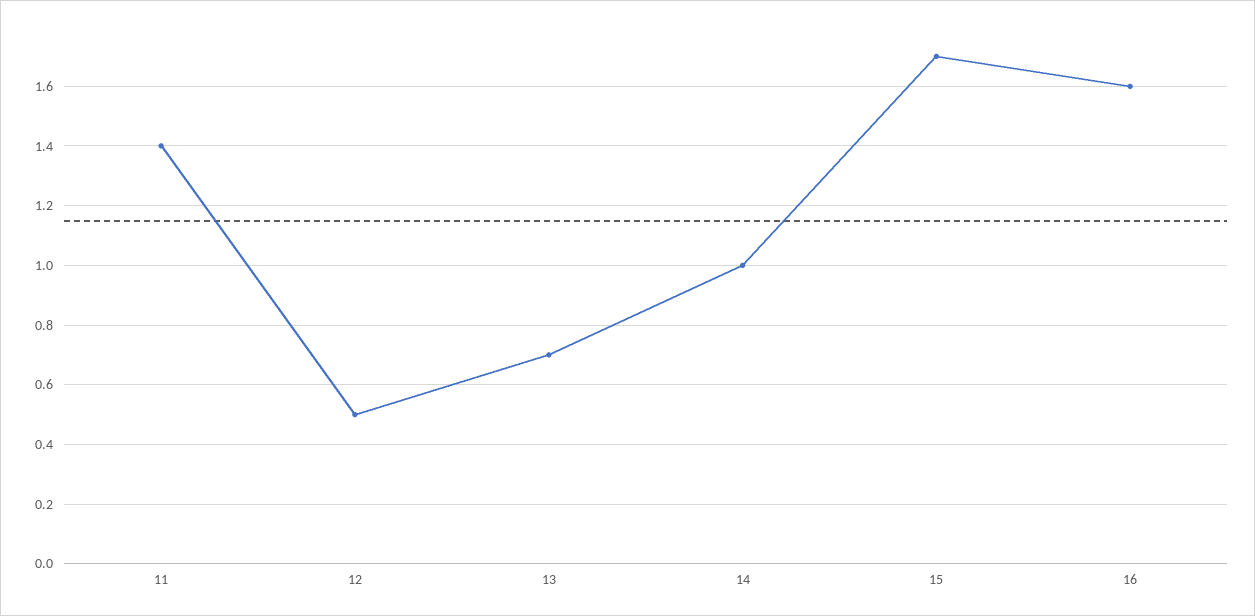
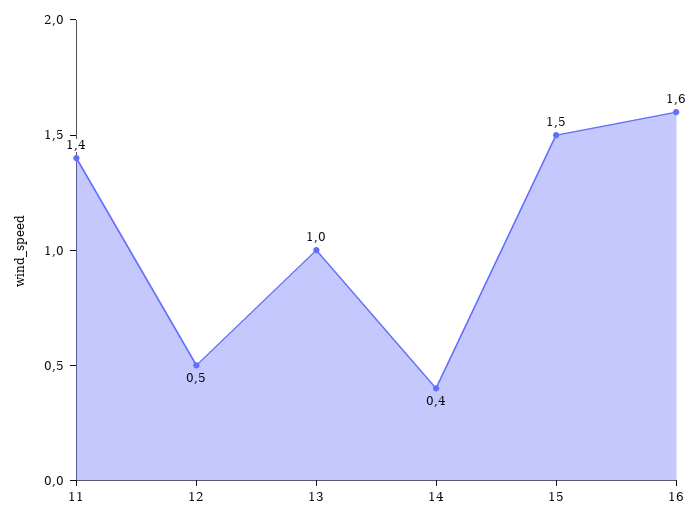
13: 0.7 -> 1
14: 1 -> 0.4
15: 1.7 -> 1.5

